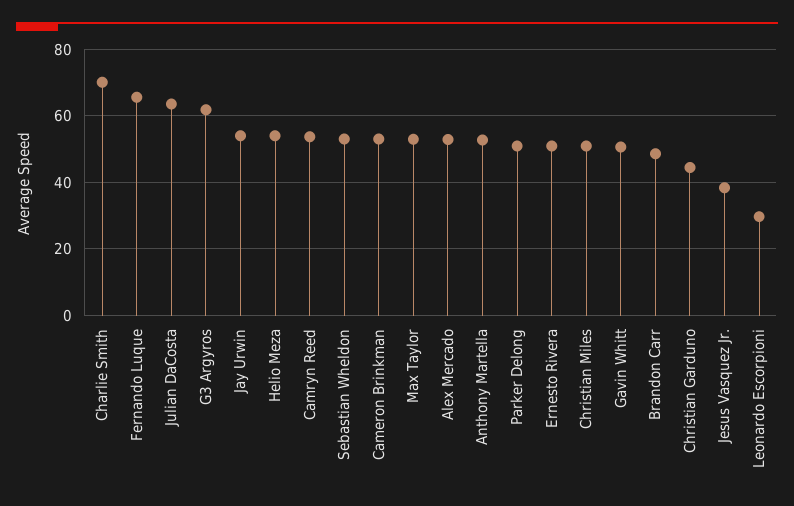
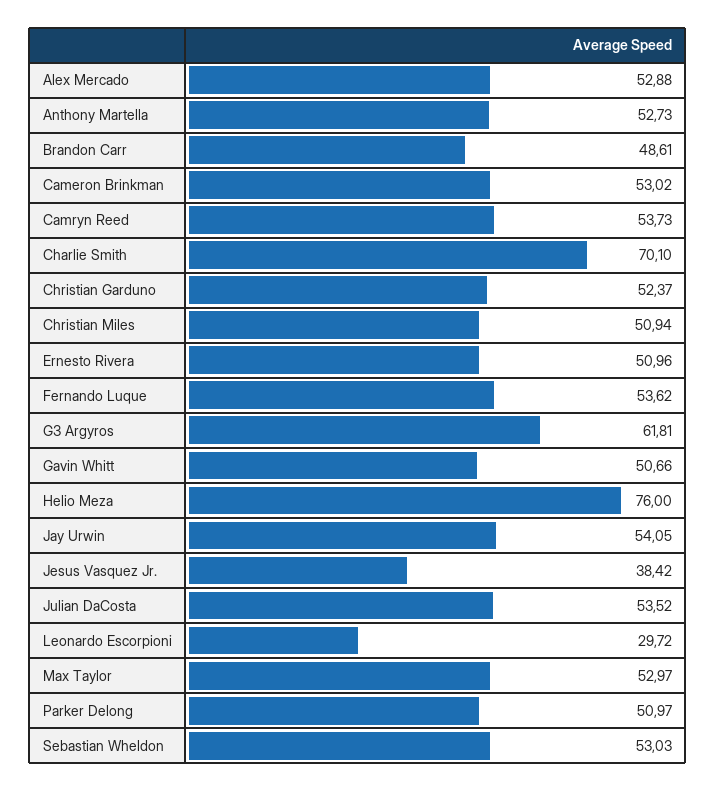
Fernando Luque: 66 -> 53.62
Julian DaCosta: 64 -> 53.52
Helio Meza: 54 -> 76
Christian Garduno: 44 -> 52.37

